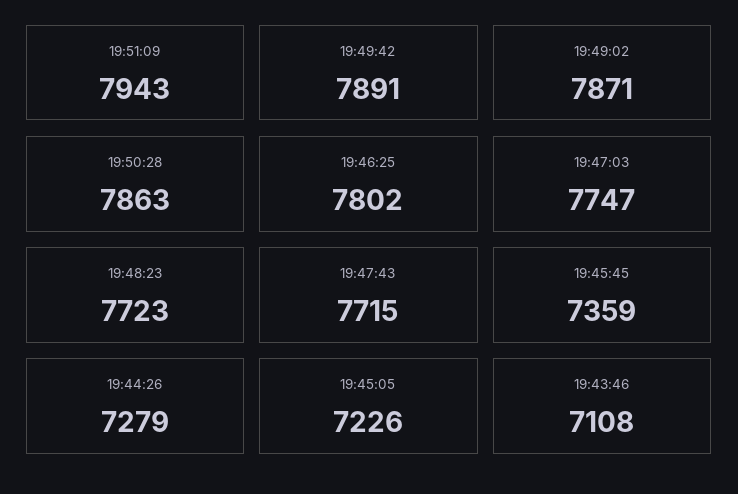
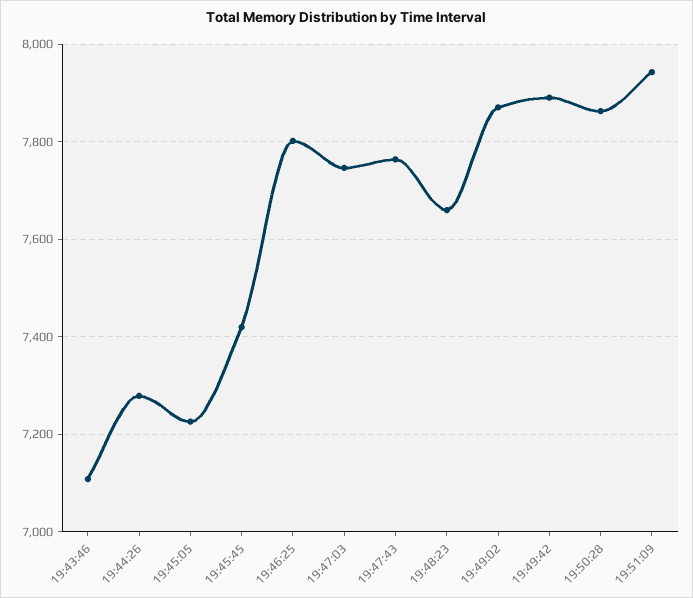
19:48:23: 7723 -> 7660
19:47:43: 7715 -> 7760
19:45:45: 7359 -> 7420

